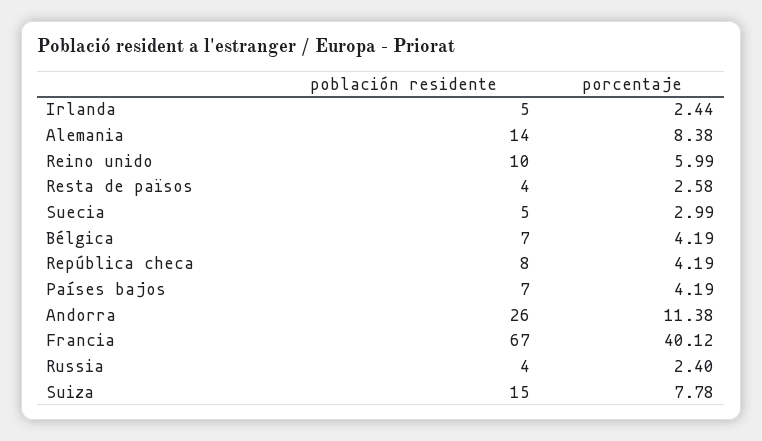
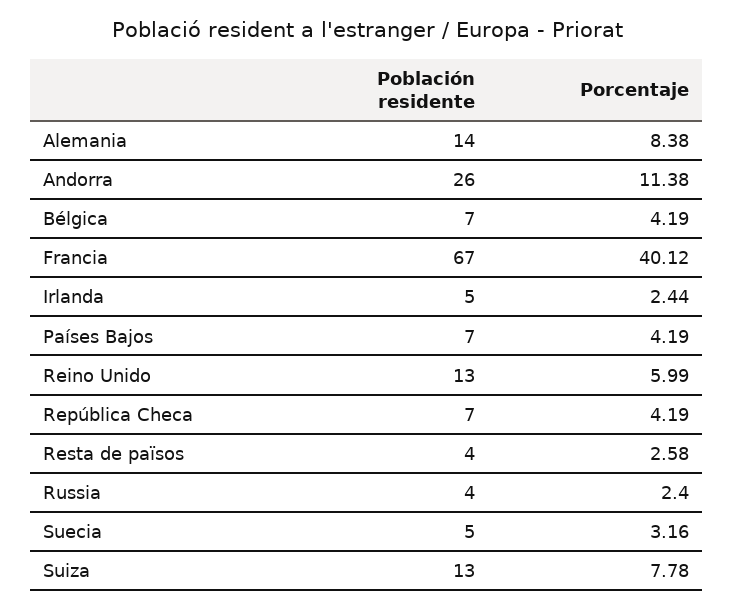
población residente, Reino unido: 10 -> 13
porcentaje, Suecia: 2.99 -> 3.16
población residente, República checa: 8 -> 7
población residente, Suiza: 15 -> 13

